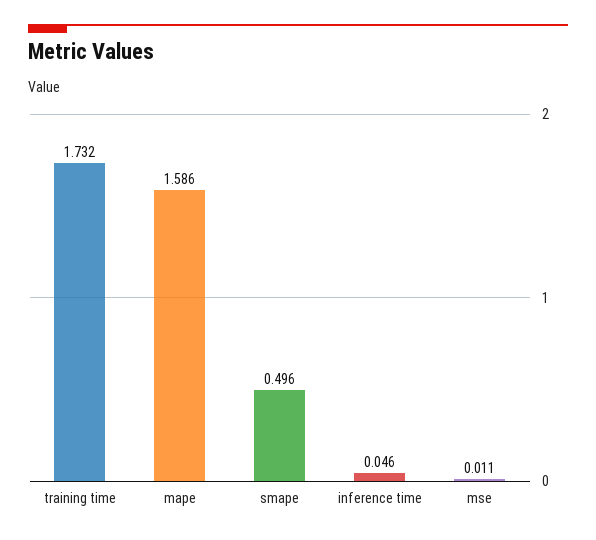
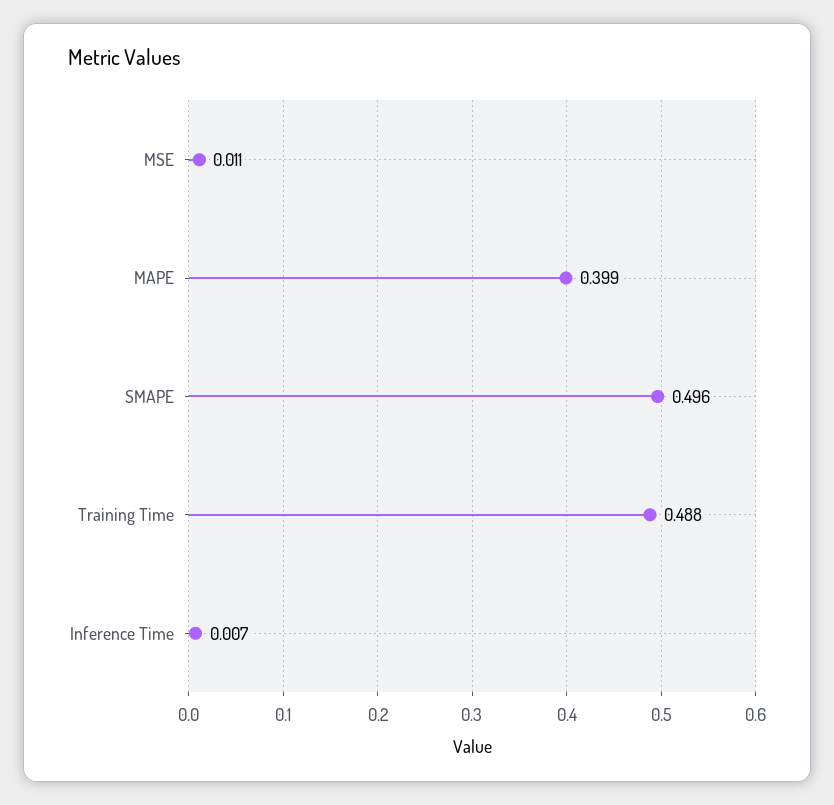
training time: 1.732 -> 0.488
mape: 1.586 -> 0.399
inference time: 0.046 -> 0.007

